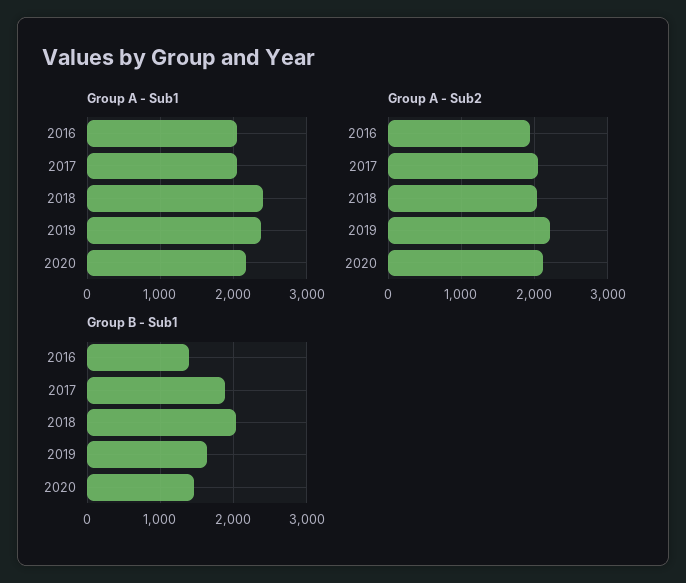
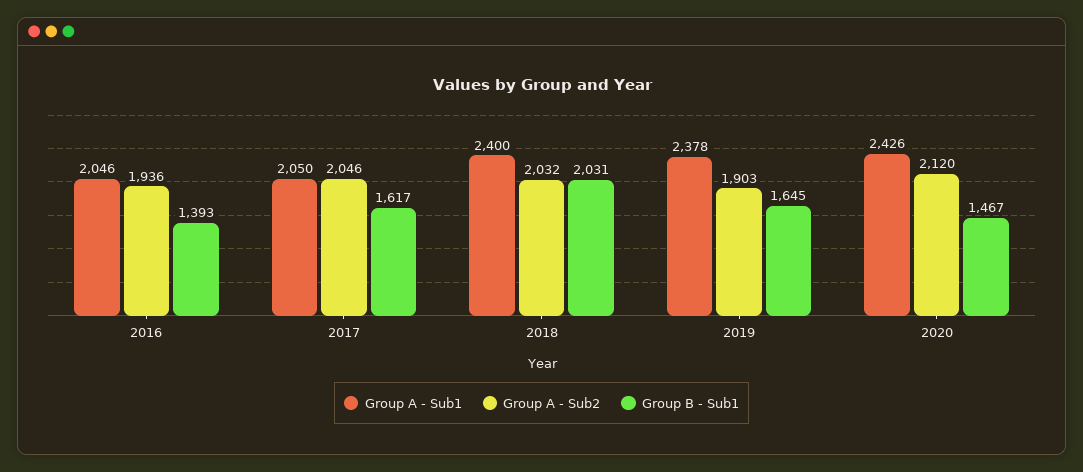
Group A - Sub1, 2020: 2200 -> 2426
Group A - Sub2, 2019: 2200 -> 1903
Group B - Sub1, 2017: 1900 -> 1617

